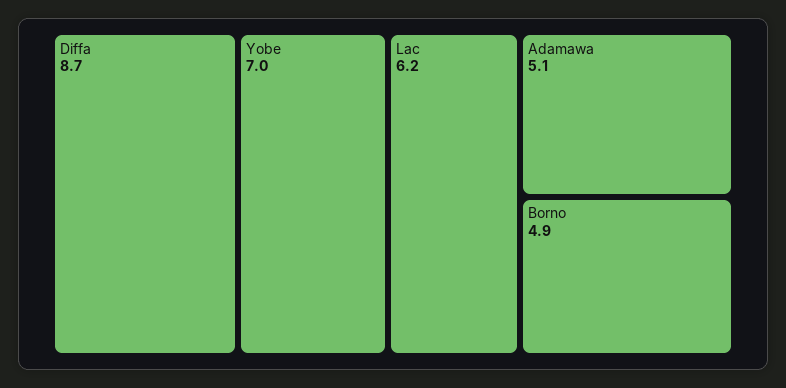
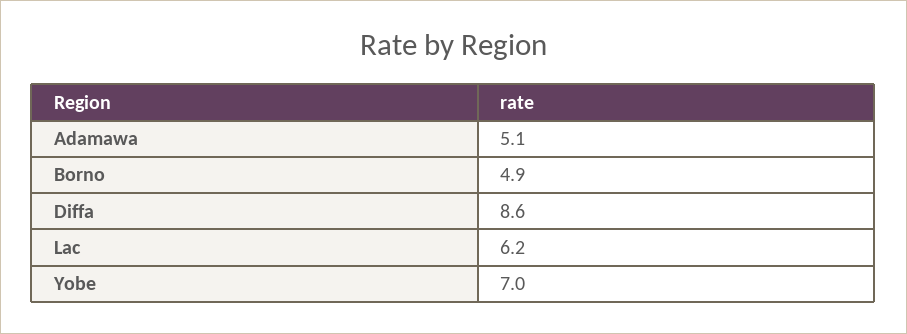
Diffa: 8.7 -> 8.6

